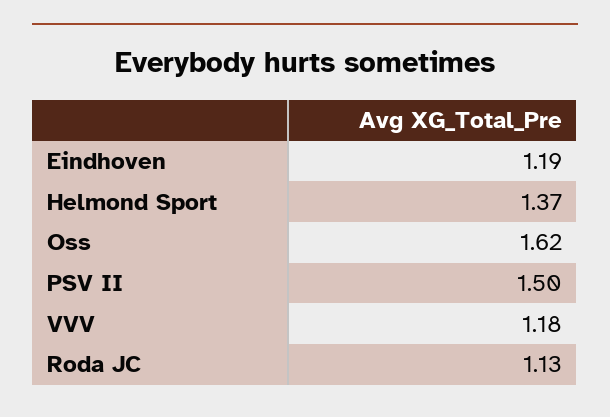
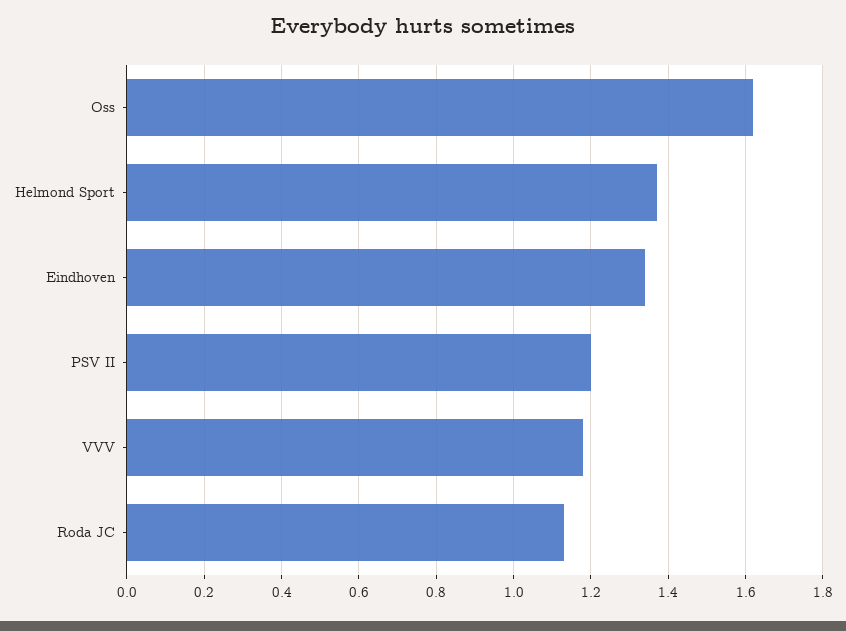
Eindhoven: 1.19 -> 1.35
PSV II: 1.5 -> 1.2

